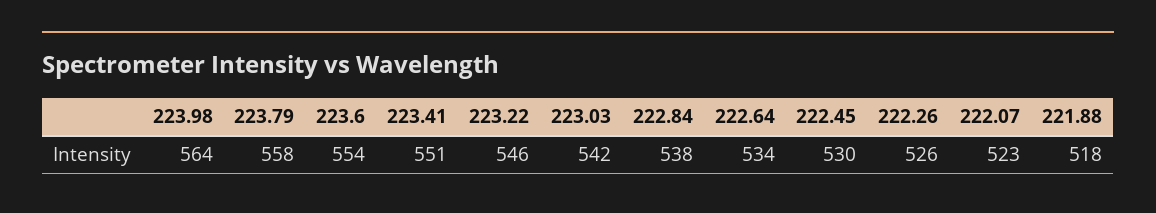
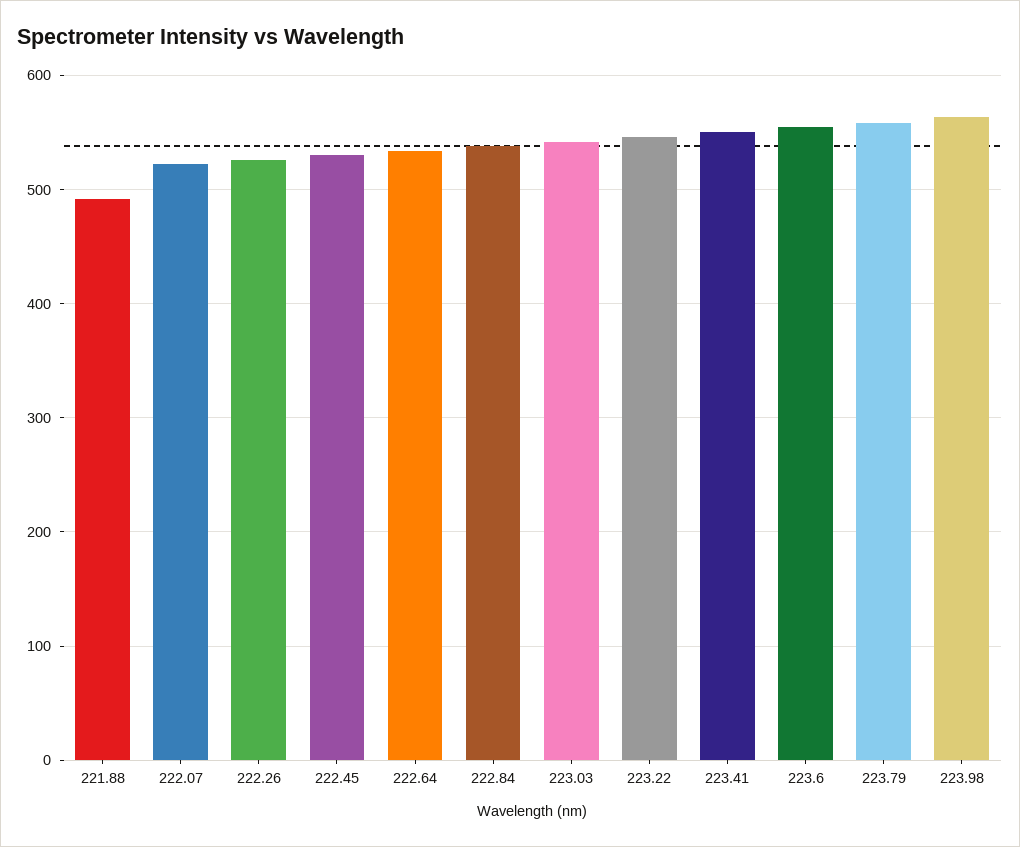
221.88: 518 -> 490

